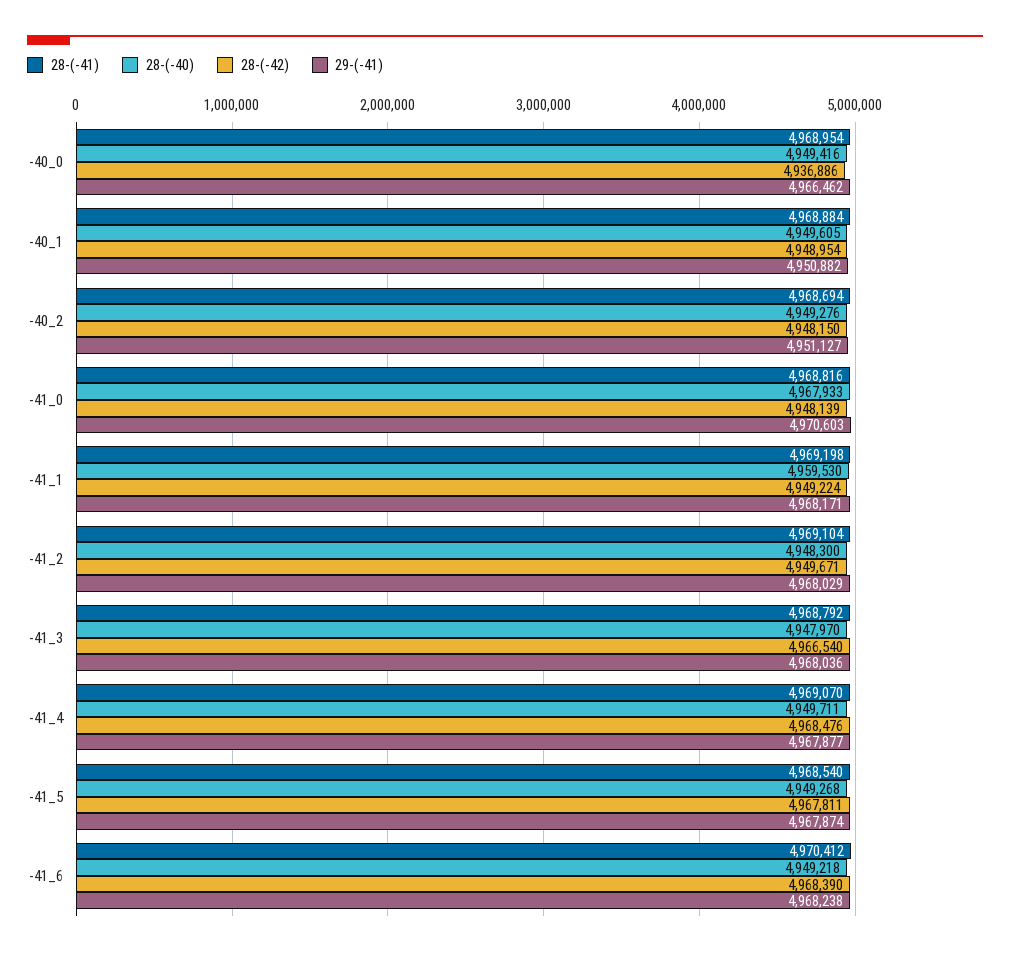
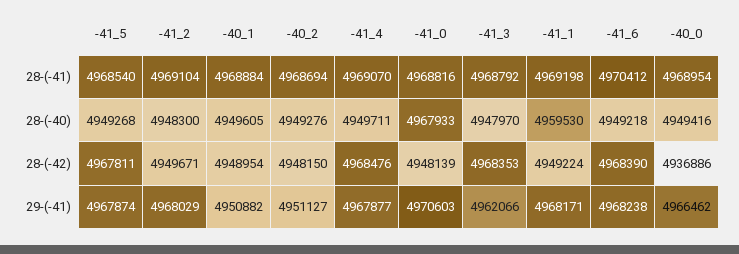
28-(-42), -41_3: 4966540 -> 4968353
29-(-41), -41_3: 4968036 -> 4962066

